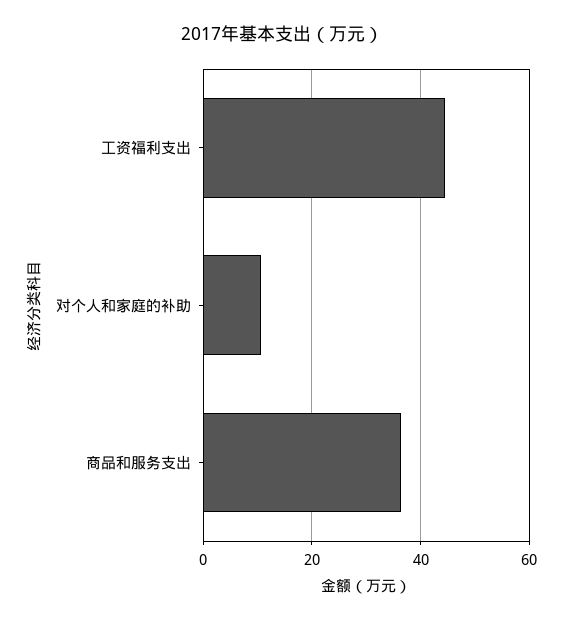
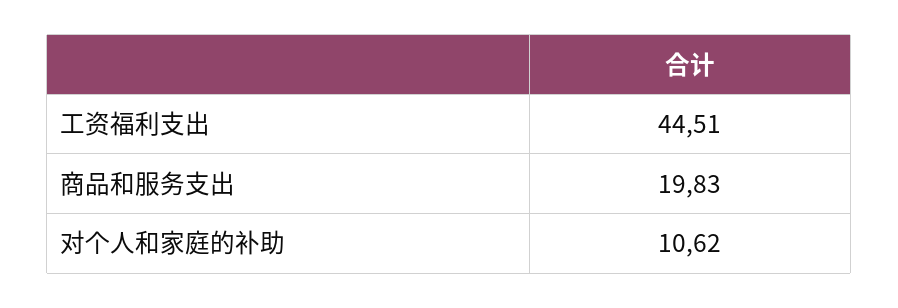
商品和服务支出: 36 -> 19.83

